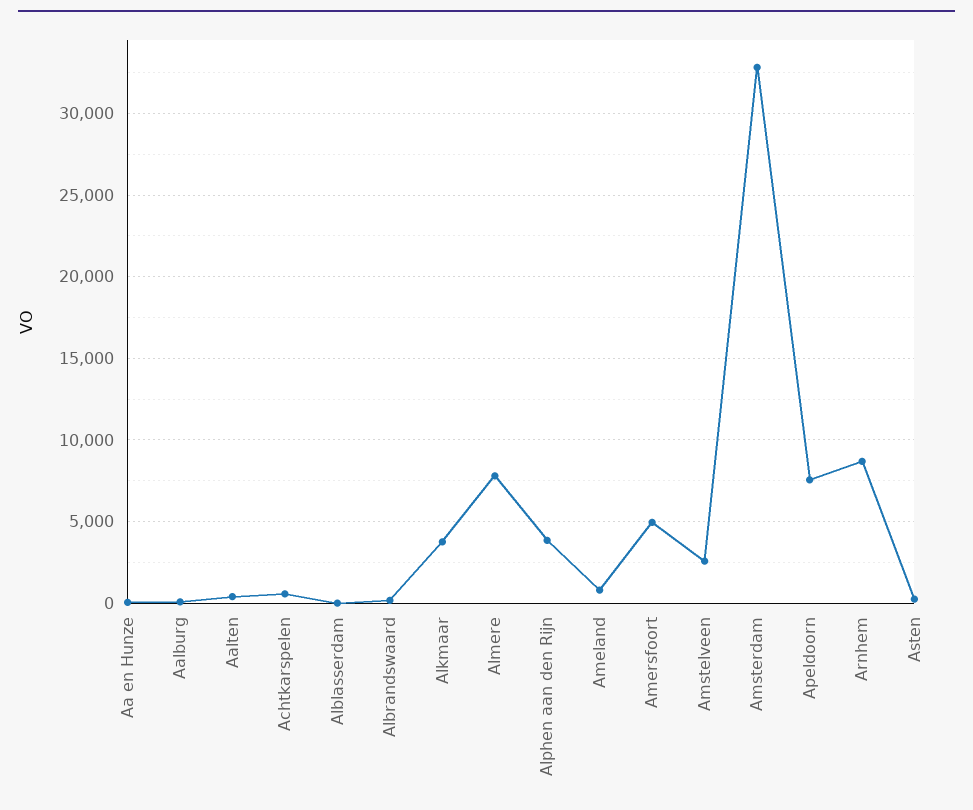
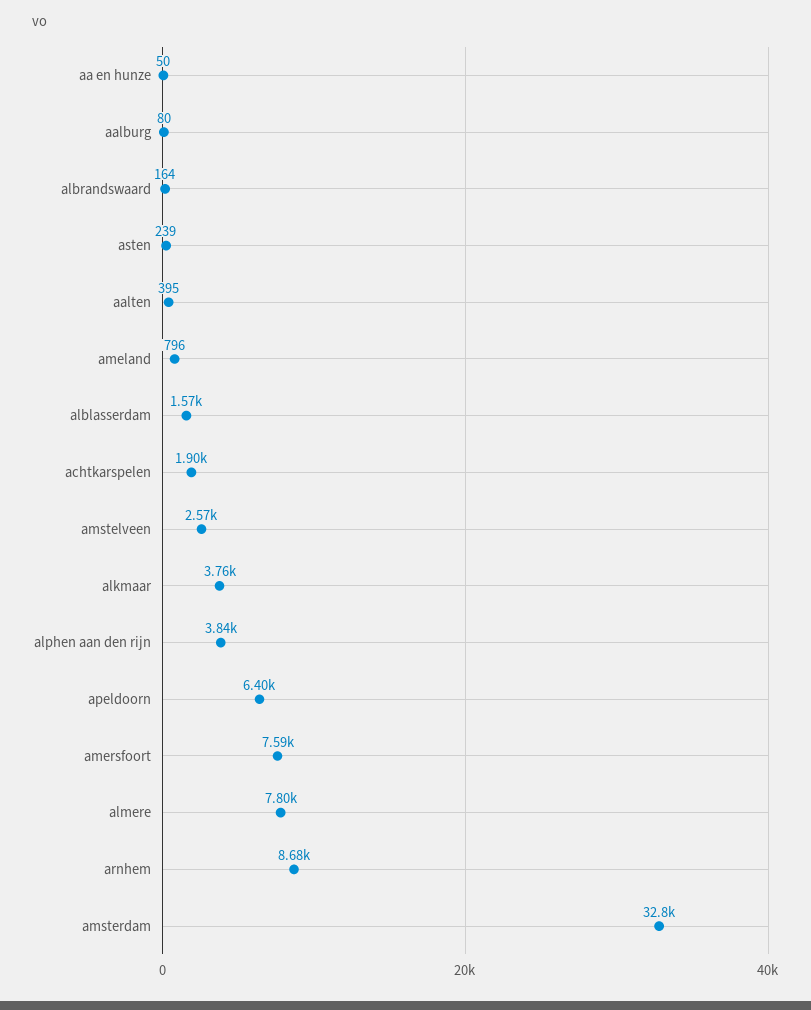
Achtkarspelen: 500 -> 1900
Alblasserdam: 0 -> 1570
Amersfoort: 5000 -> 7590
Apeldoorn: 7500 -> 6400

